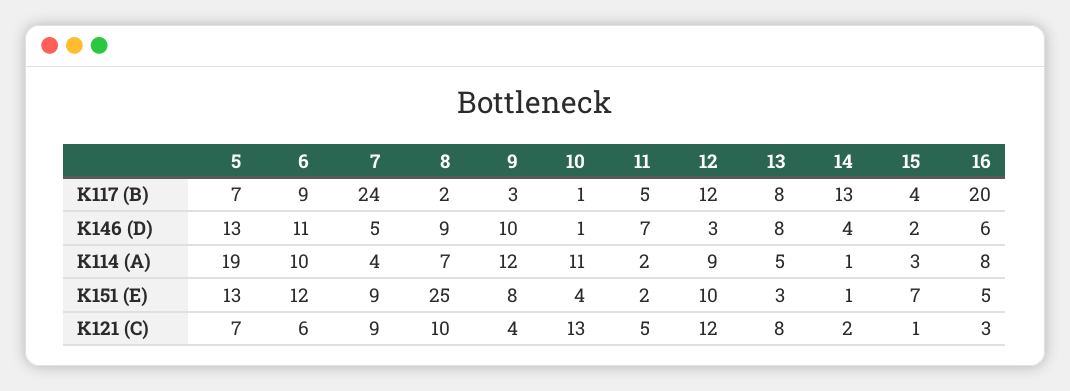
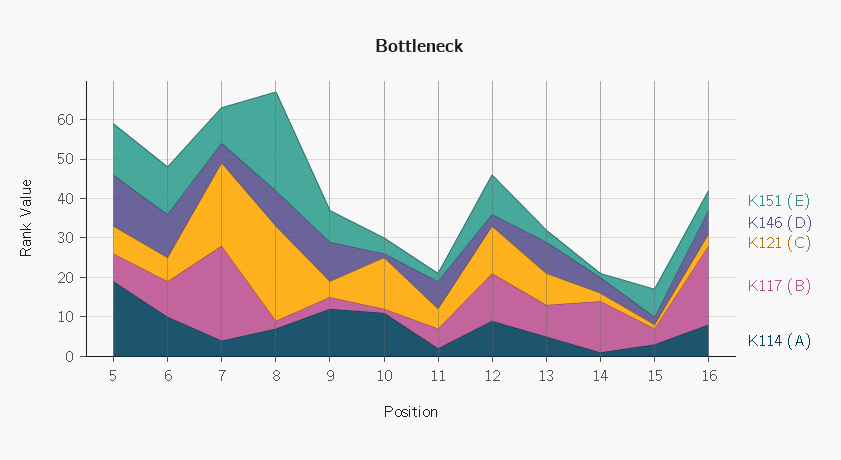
K121 (C), 7: 9 -> 20
K121 (C), 8: 10 -> 25

